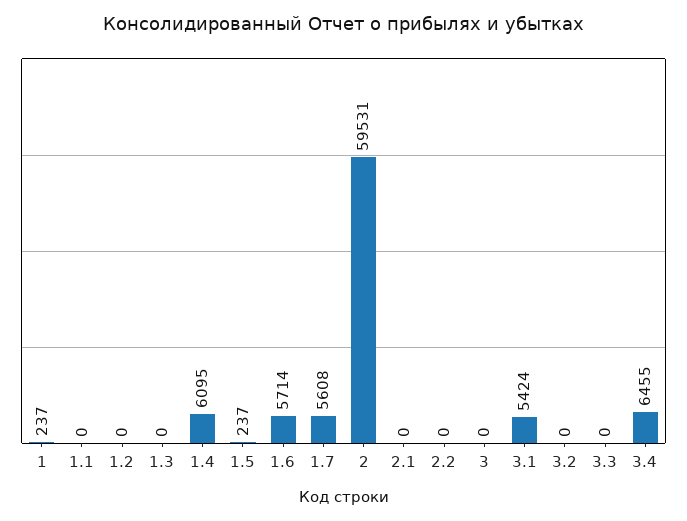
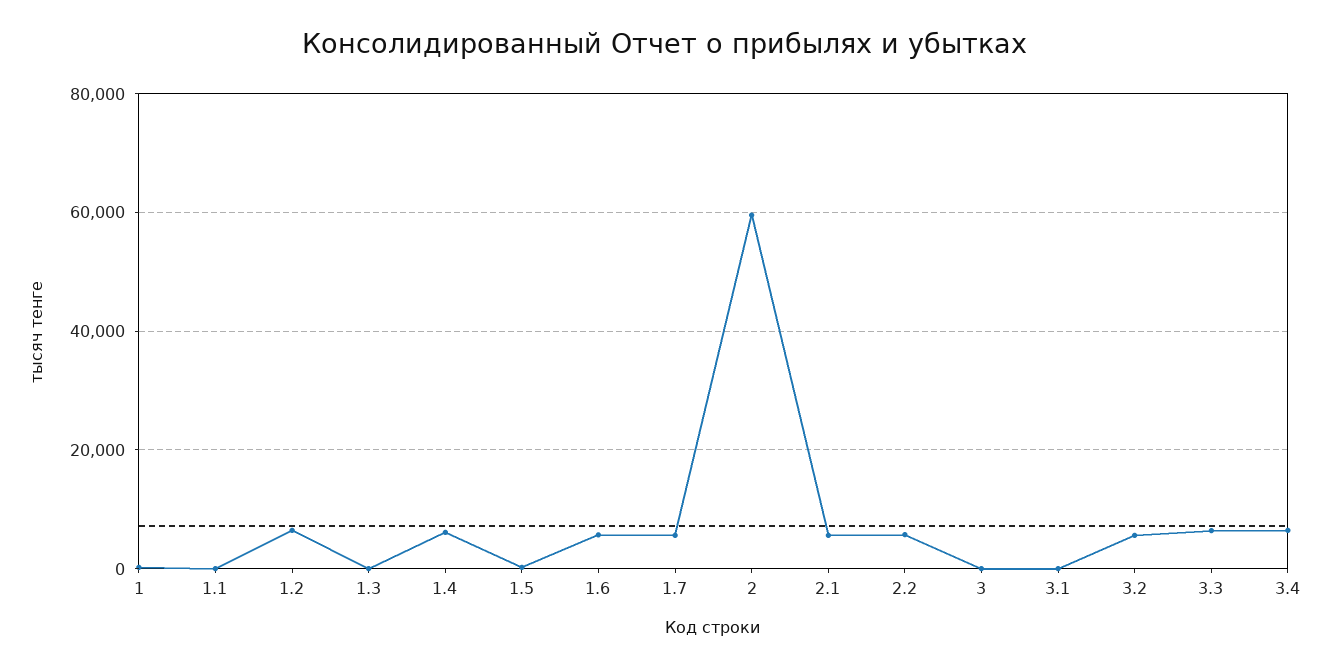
1.2: 0 -> 6000
2.1: 0 -> 6000
2.2: 0 -> 6000
3.1: 5424 -> 0
3.2: 0 -> 6000
3.3: 0 -> 6000

